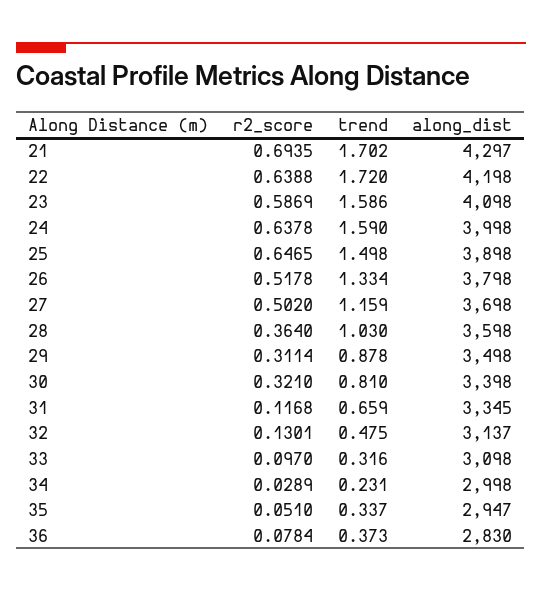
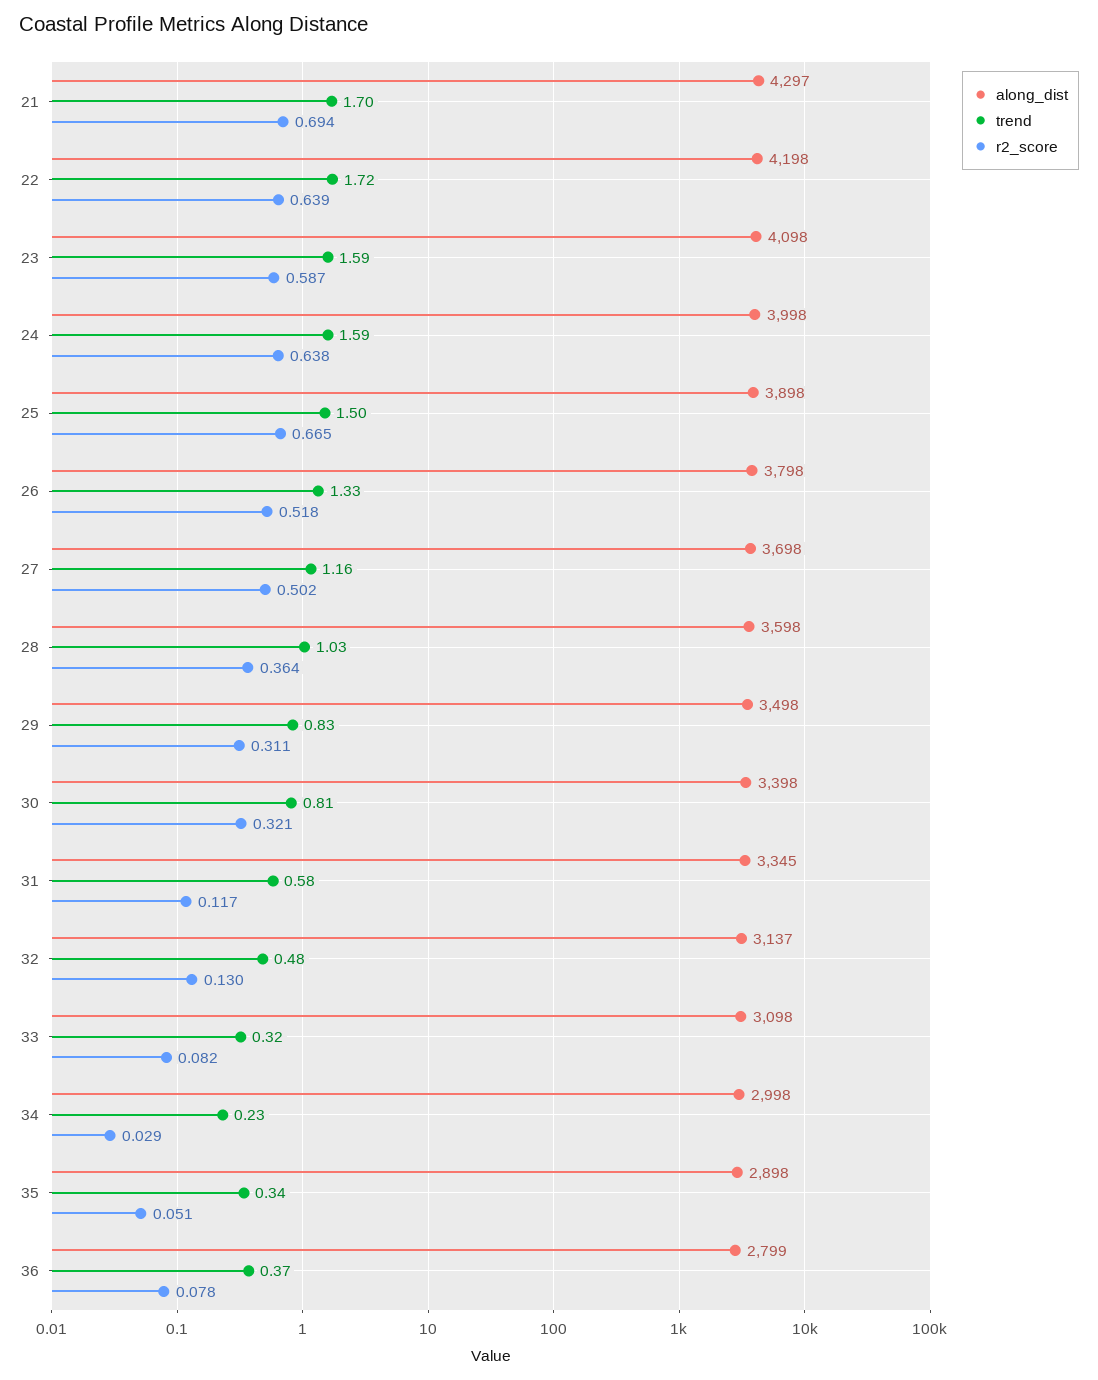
r2_score, 25: 0.6465 -> 0.665
trend, 29: 0.878 -> 0.83
trend, 31: 0.659 -> 0.58
r2_score, 33: 0.097 -> 0.082
along_dist, 35: 2947 -> 2898
along_dist, 36: 2830 -> 2799

